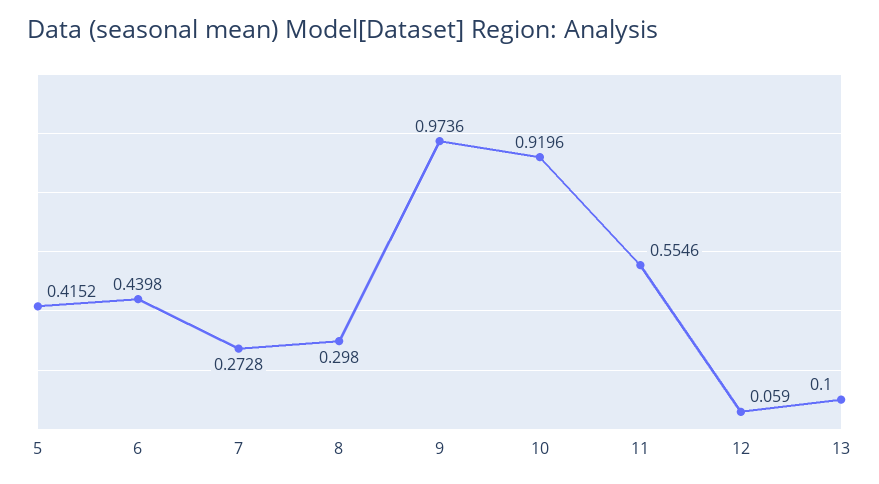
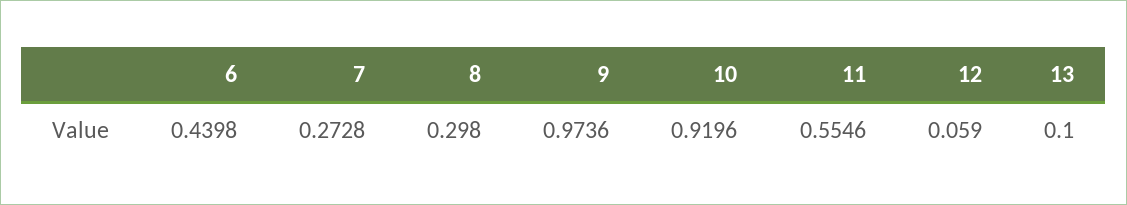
5: 0.4152 -> none

